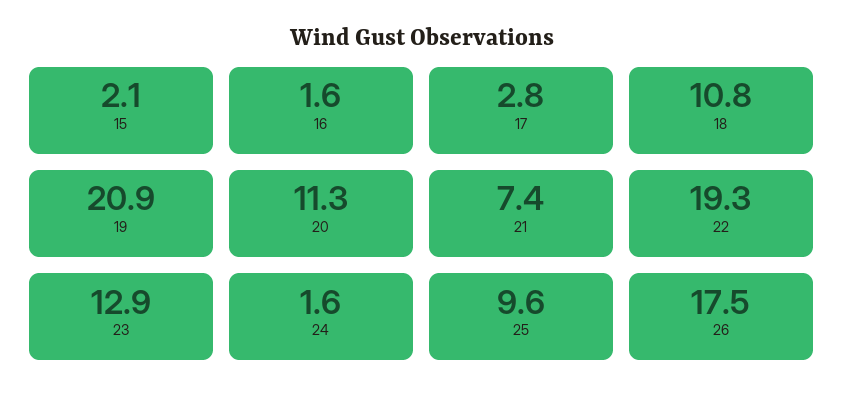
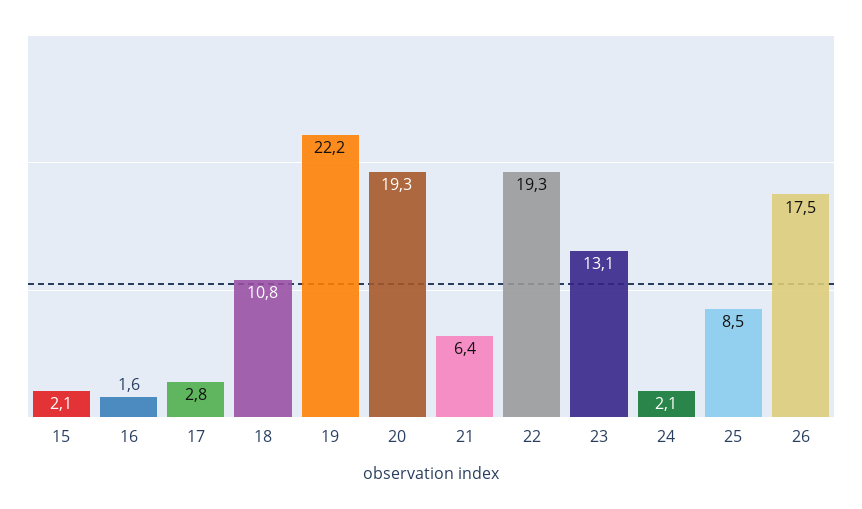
19: 20.9 -> 22.2
20: 11.3 -> 19.3
21: 7.4 -> 6.4
23: 12.9 -> 13.1
24: 1.6 -> 2.1
25: 9.6 -> 8.5

